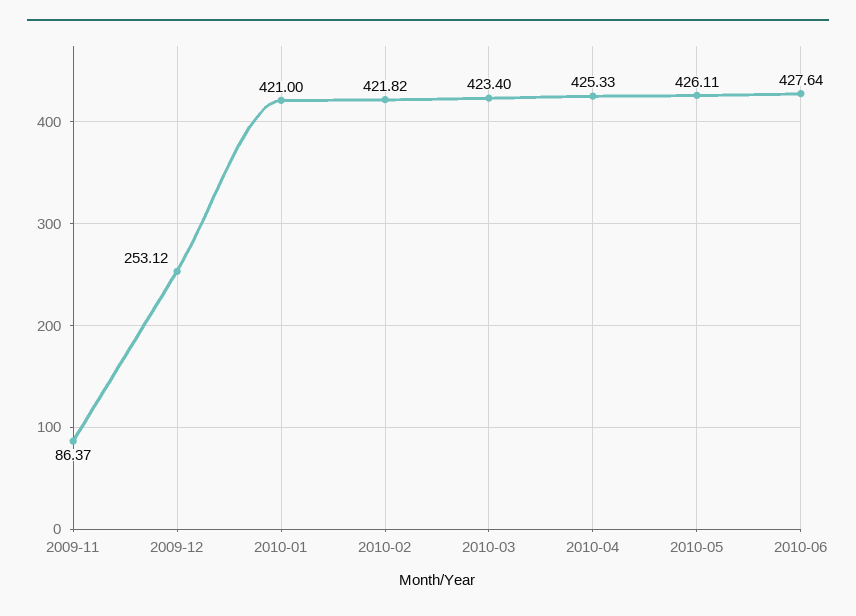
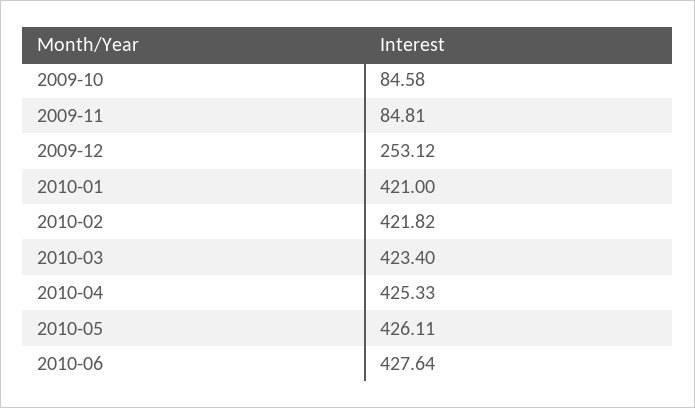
2009-11: 86.37 -> 84.81
2009-10: none -> 84.58

